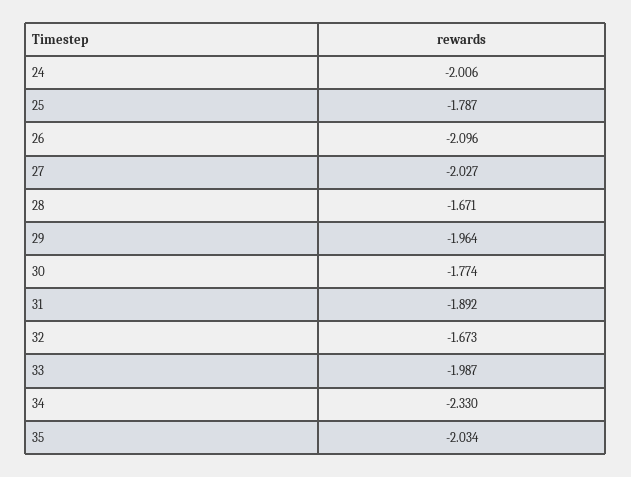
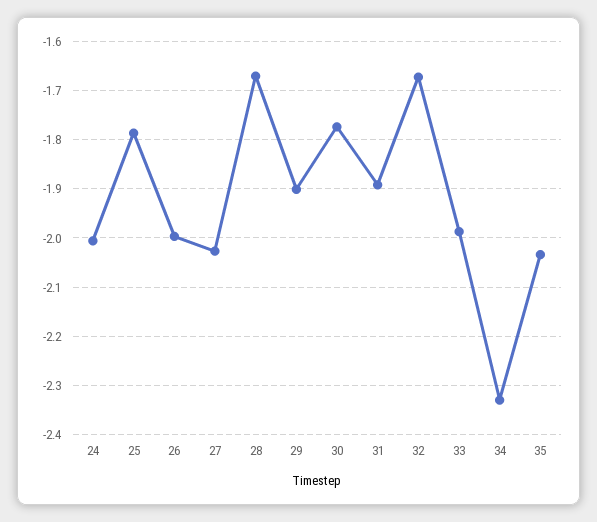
26: -2.096 -> -2
29: -1.964 -> -1.9

